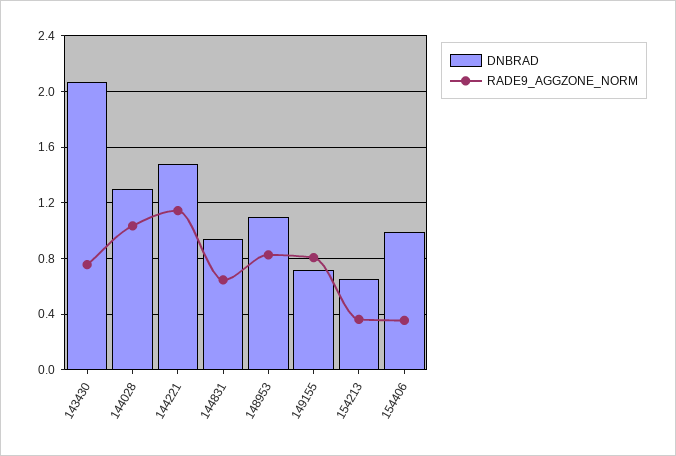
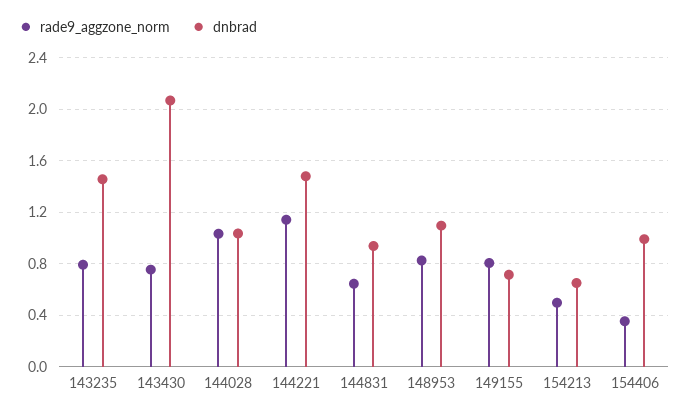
DNBRAD, 144028: 1.3 -> 1.05
RADE9_AGGZONE_NORM, 154213: 0.35 -> 0.5
RADE9_AGGZONE_NORM, 143235: none -> 0.8
DNBRAD, 143235: none -> 1.45

